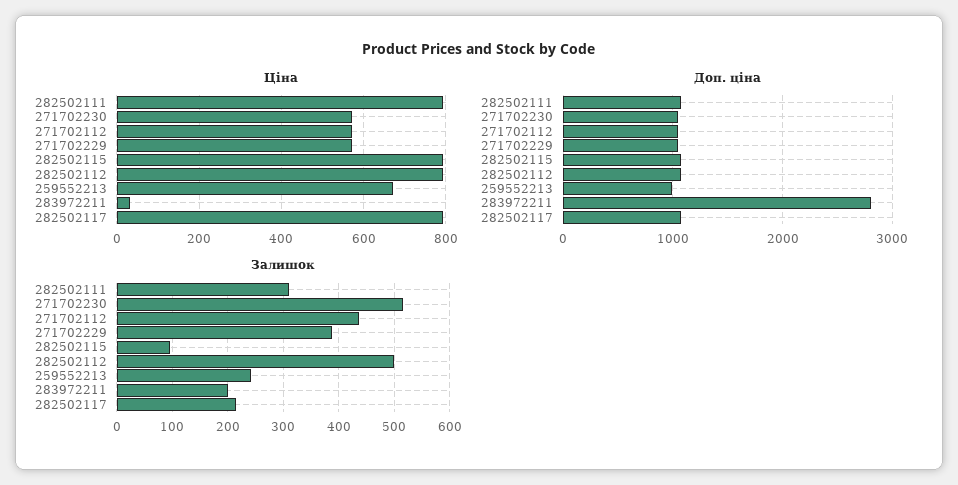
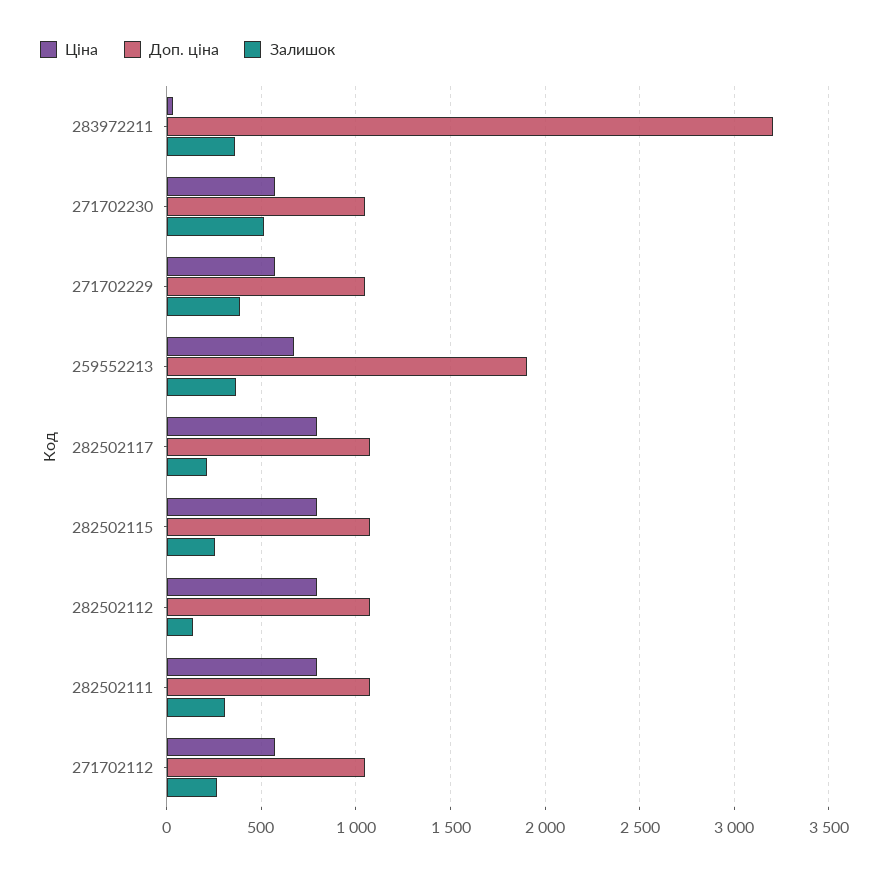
Доп. ціна, 259552213: 1000 -> 1900
Доп. ціна, 283972211: 2800 -> 3200
Залишок, 271702112: 440 -> 250
Залишок, 282502115: 100 -> 250
Залишок, 282502112: 500 -> 150
Залишок, 259552213: 240 -> 350
Залишок, 283972211: 200 -> 350

